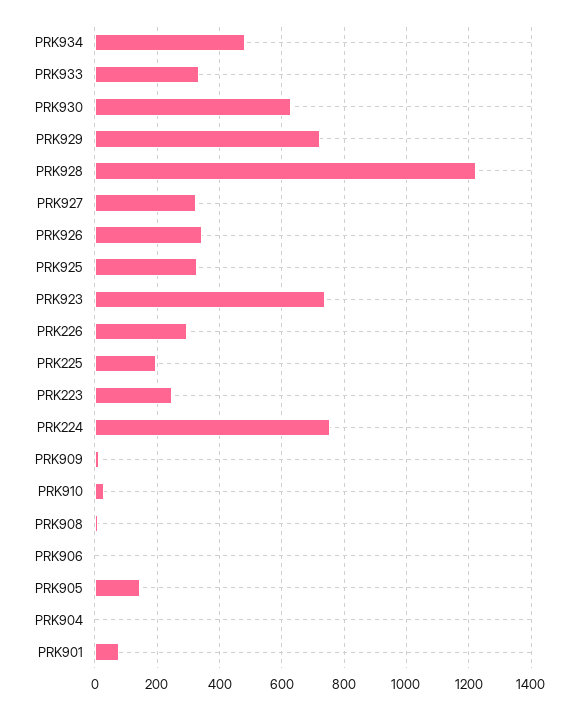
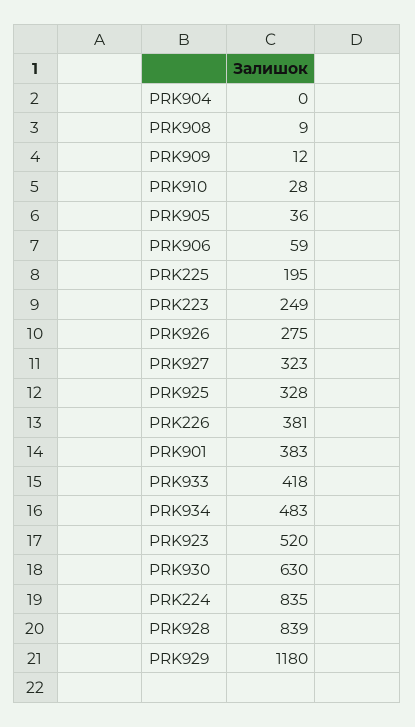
PRK933: 340 -> 418
PRK929: 720 -> 1180
PRK928: 1220 -> 839
PRK926: 340 -> 275
PRK923: 740 -> 520
PRK226: 300 -> 381
PRK224: 760 -> 835
PRK906: 0 -> 59
PRK905: 140 -> 36
PRK901: 80 -> 383

